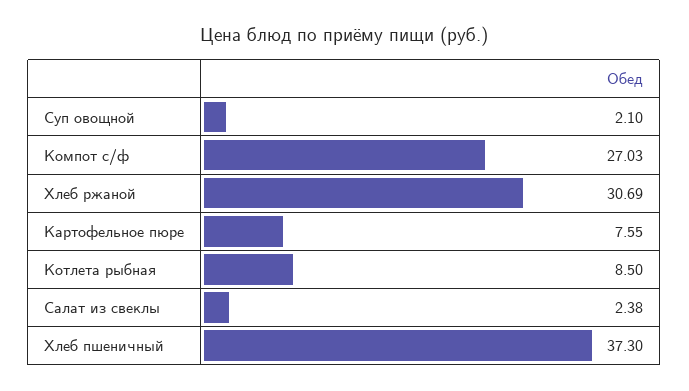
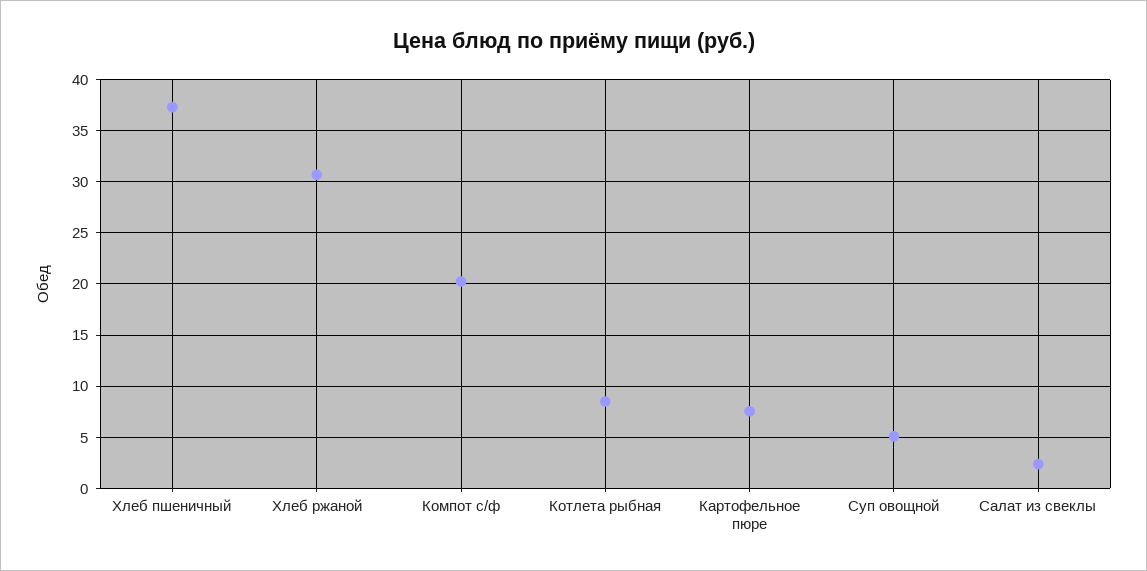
Суп овощной: 2.1 -> 5
Компот с/ф: 27.03 -> 20

